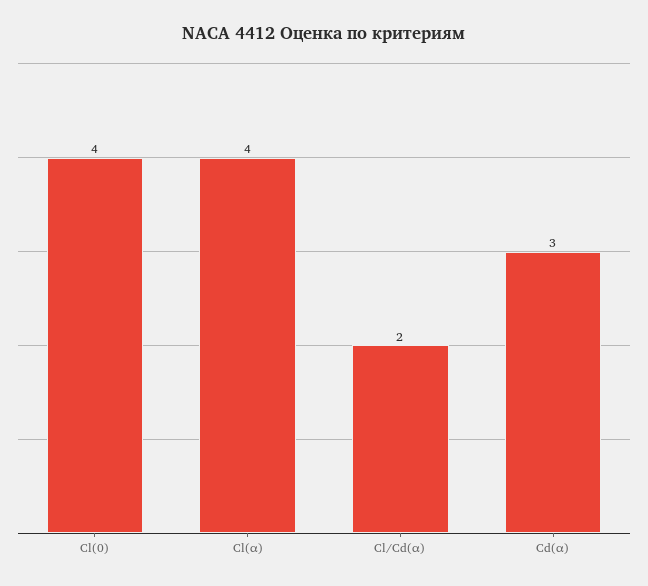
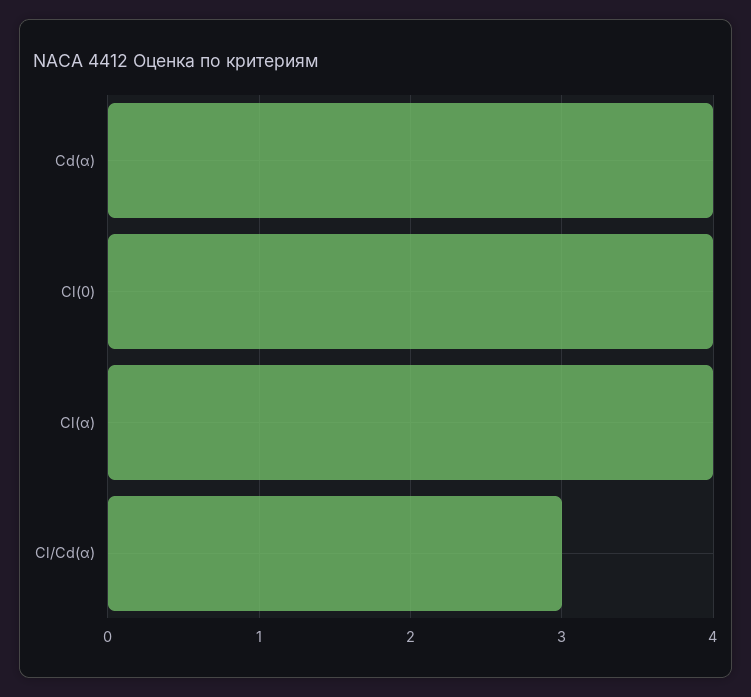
Cl/Cd(α): 2 -> 3
Cd(α): 3 -> 4

